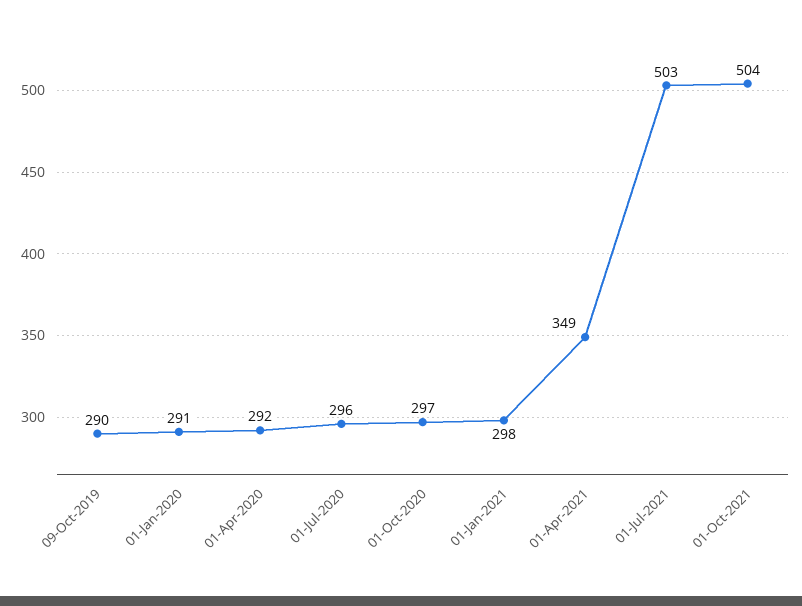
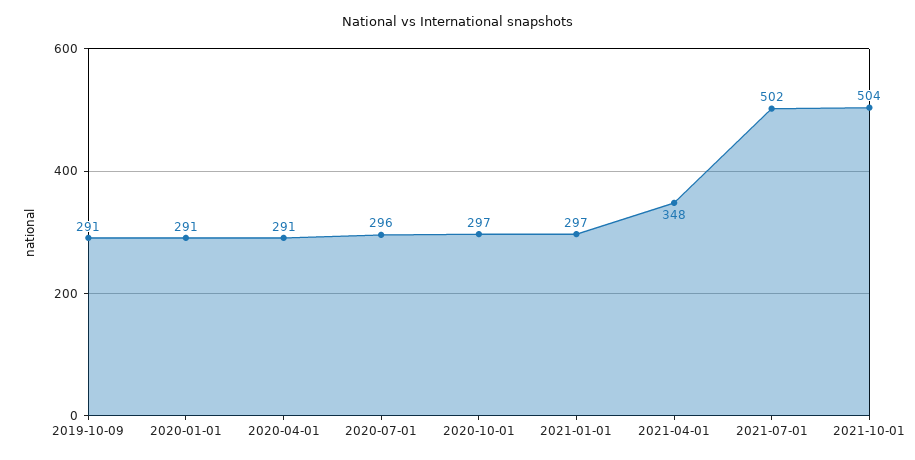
09-Oct-2019: 290 -> 291
01-Apr-2020: 292 -> 291
01-Jan-2021: 298 -> 297
01-Apr-2021: 349 -> 348
01-Jul-2021: 503 -> 502

